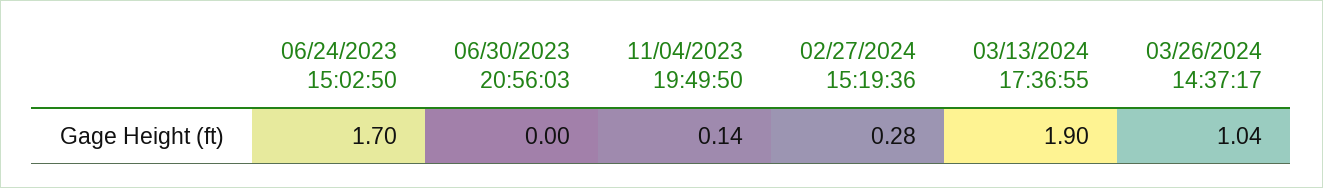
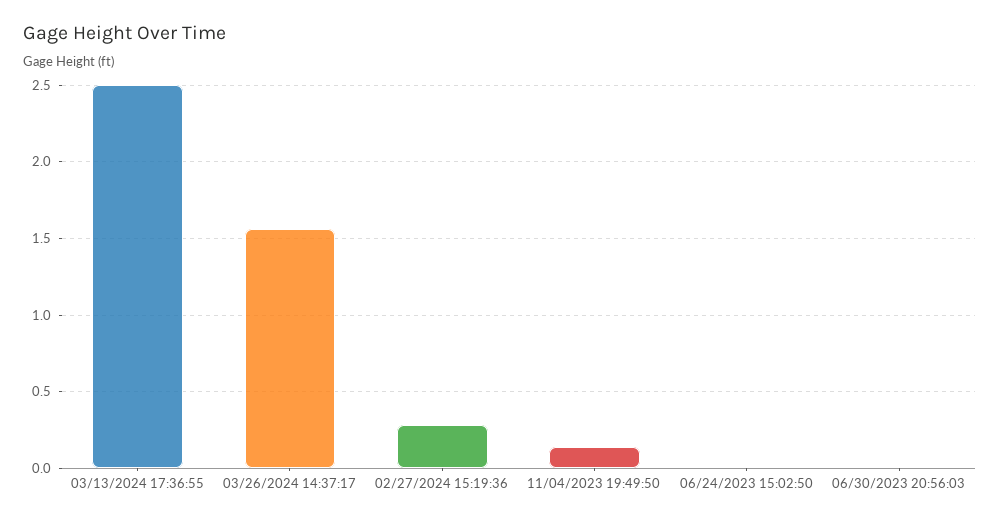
06/24/2023 15:02:50: 1.7 -> 0
03/13/2024 17:36:55: 1.9 -> 2.5
03/26/2024 14:37:17: 1.04 -> 1.55

